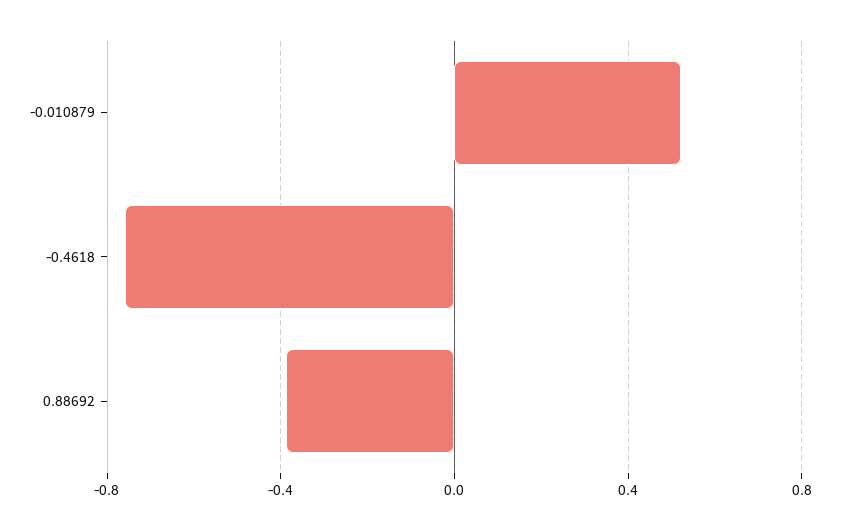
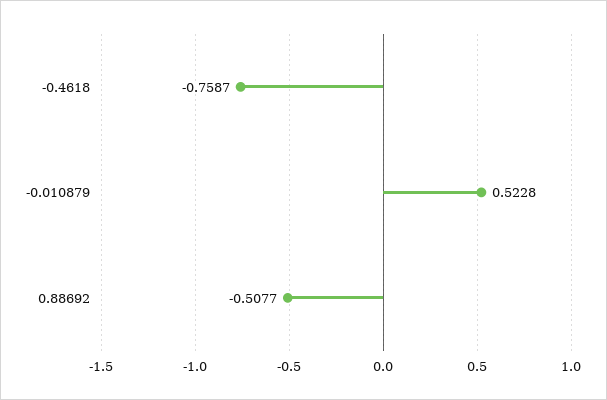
0.88692: -0.4 -> -0.5077

